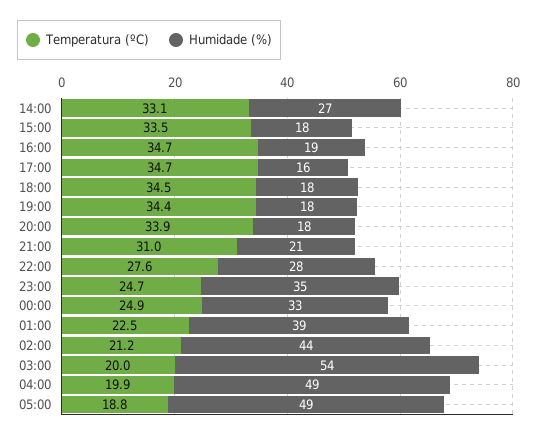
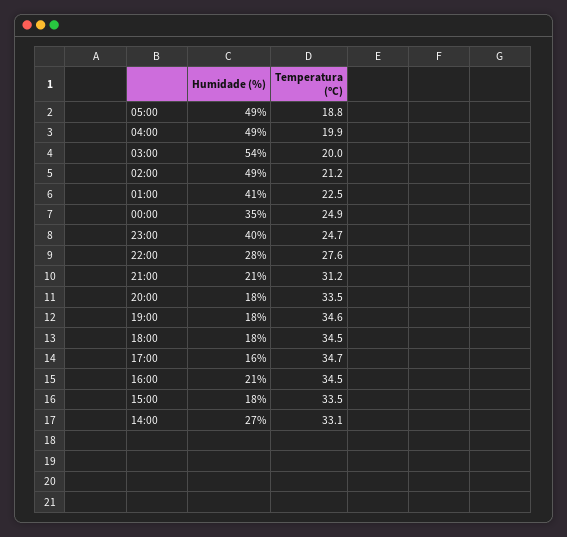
Temperatura (ºC), 16:00: 34.7 -> 34.5
Humidade (%), 16:00: 19 -> 21
Temperatura (ºC), 19:00: 34.4 -> 34.6
Temperatura (ºC), 20:00: 33.9 -> 33.5
Temperatura (ºC), 21:00: 31 -> 31.2
Humidade (%), 23:00: 35 -> 40
Humidade (%), 00:00: 33 -> 35
Humidade (%), 01:00: 39 -> 41
Humidade (%), 02:00: 44 -> 49

